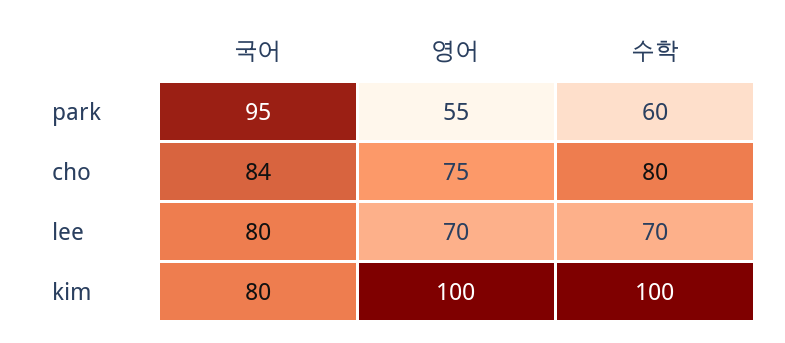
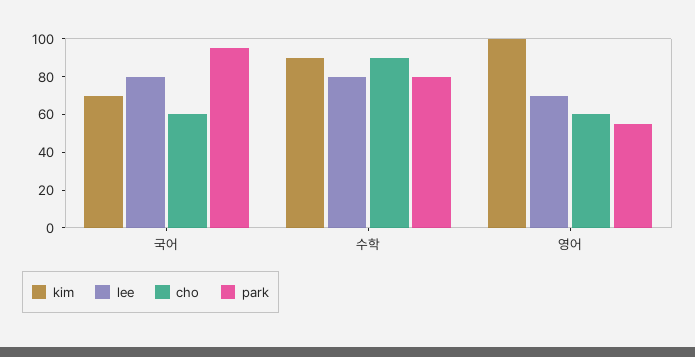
park, 수학: 60 -> 80
cho, 국어: 84 -> 60
cho, 영어: 75 -> 60
cho, 수학: 80 -> 90
lee, 수학: 70 -> 80
kim, 국어: 80 -> 70
kim, 수학: 100 -> 90

